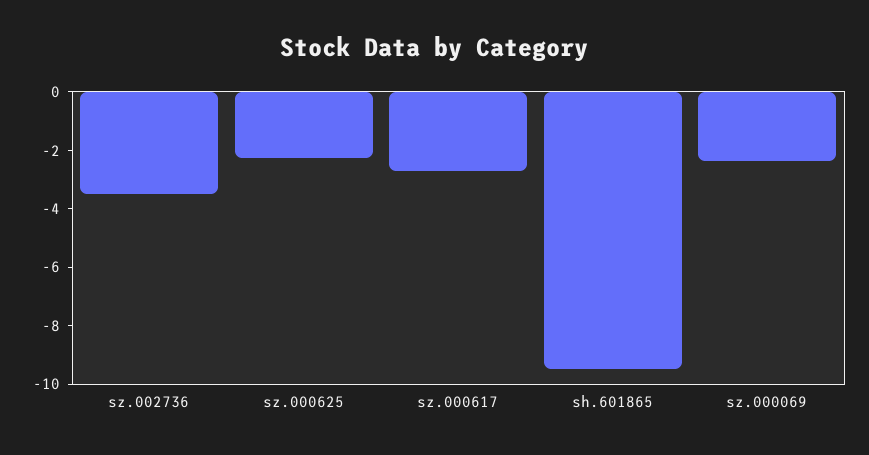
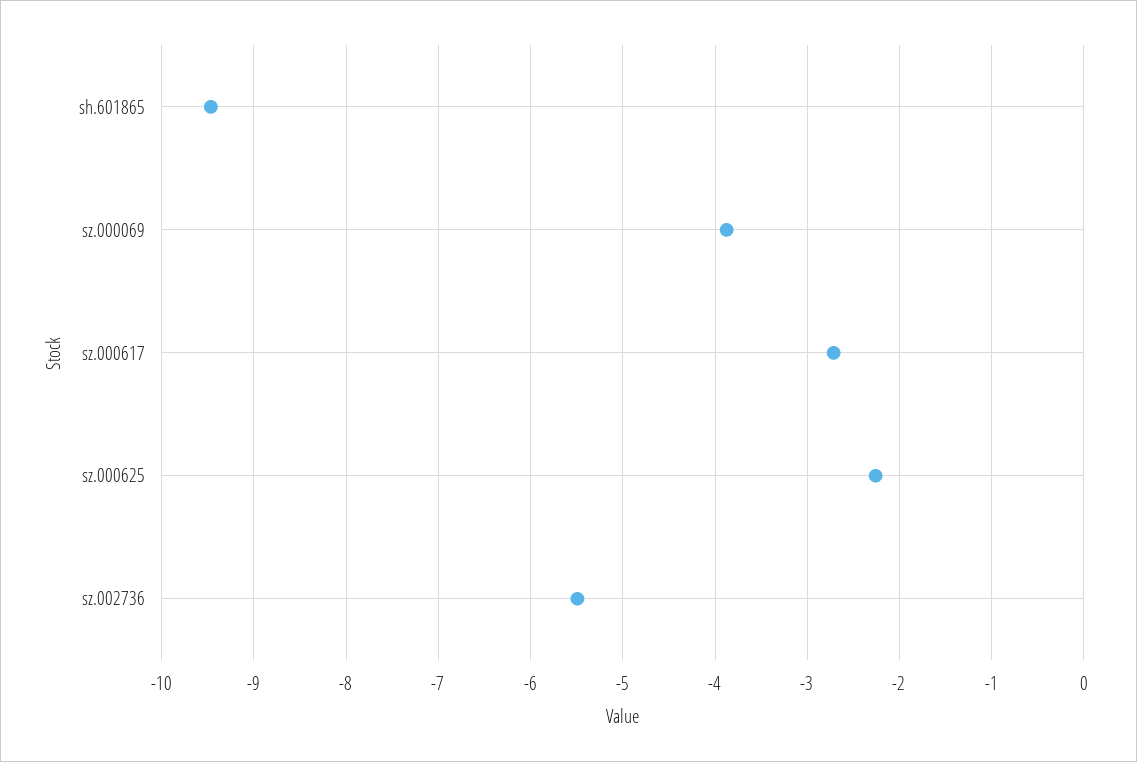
sz.002736: -3.5 -> -5.5
sz.000069: -2.5 -> -3.9

